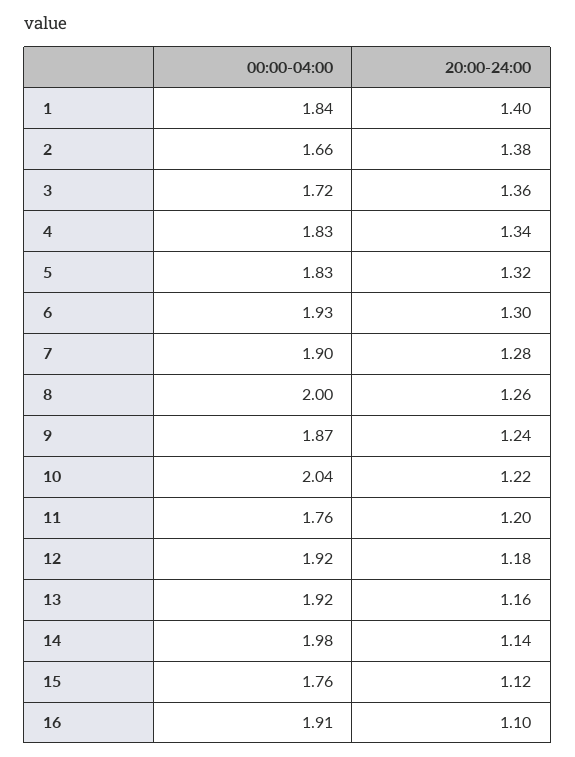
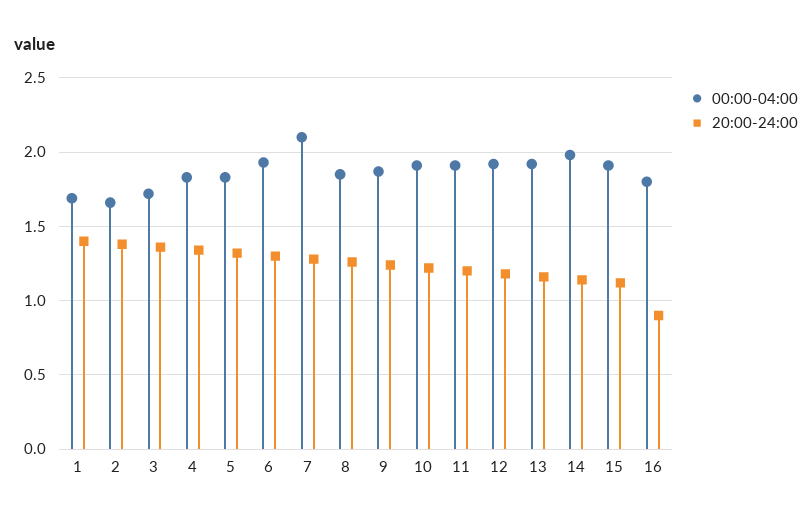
00:00-04:00, 1: 1.84 -> 1.7
00:00-04:00, 7: 1.9 -> 2.1
00:00-04:00, 8: 2 -> 1.85
00:00-04:00, 10: 2.04 -> 1.9
00:00-04:00, 11: 1.76 -> 1.9
00:00-04:00, 15: 1.76 -> 1.9
00:00-04:00, 16: 1.91 -> 1.8
20:00-24:00, 16: 1.1 -> 0.9

